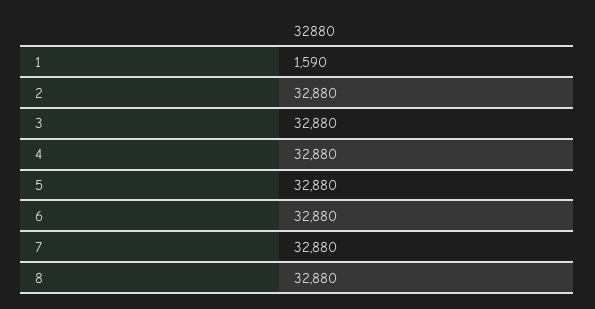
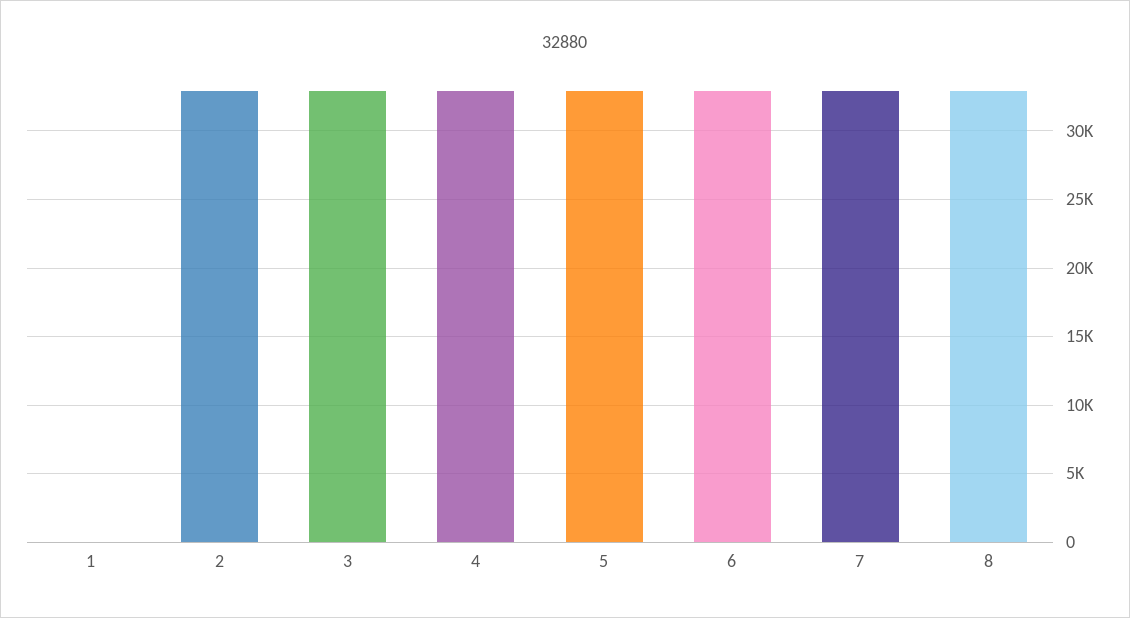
1: 1590 -> 0

